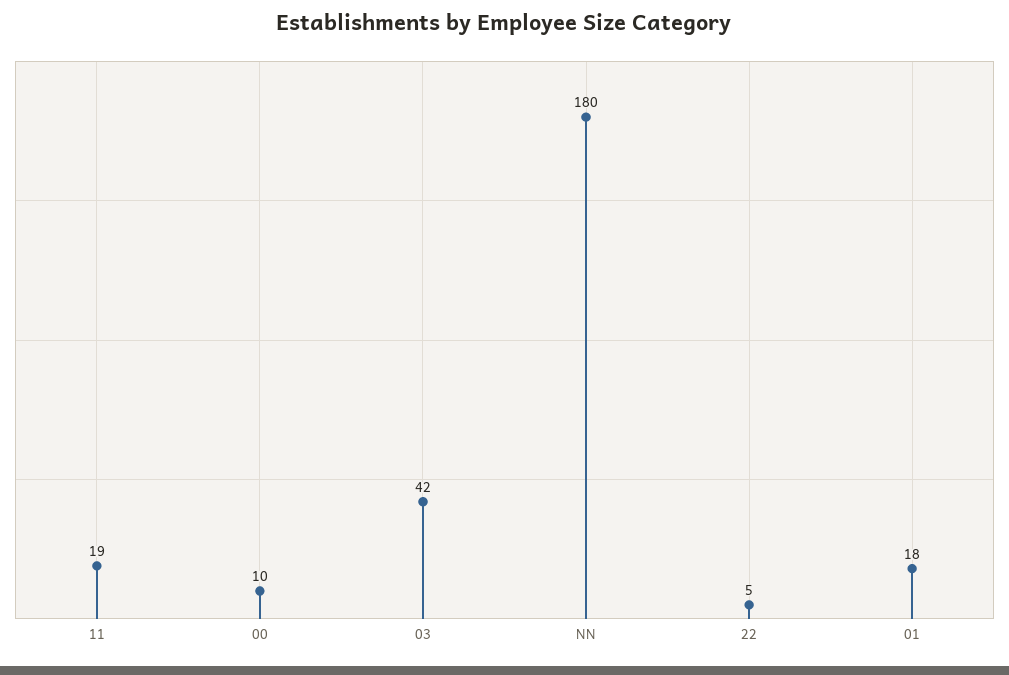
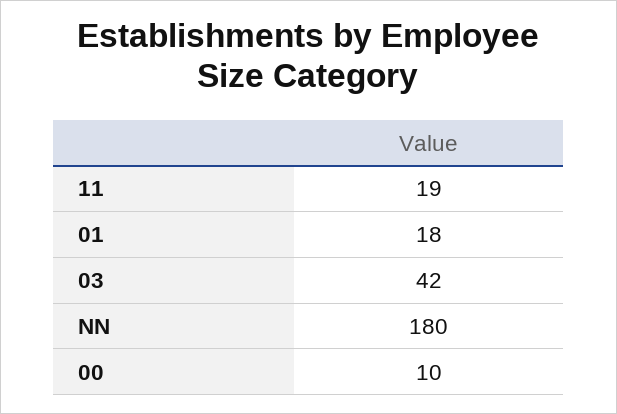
22: 5 -> none

